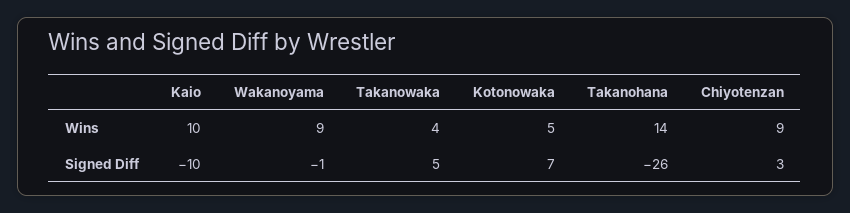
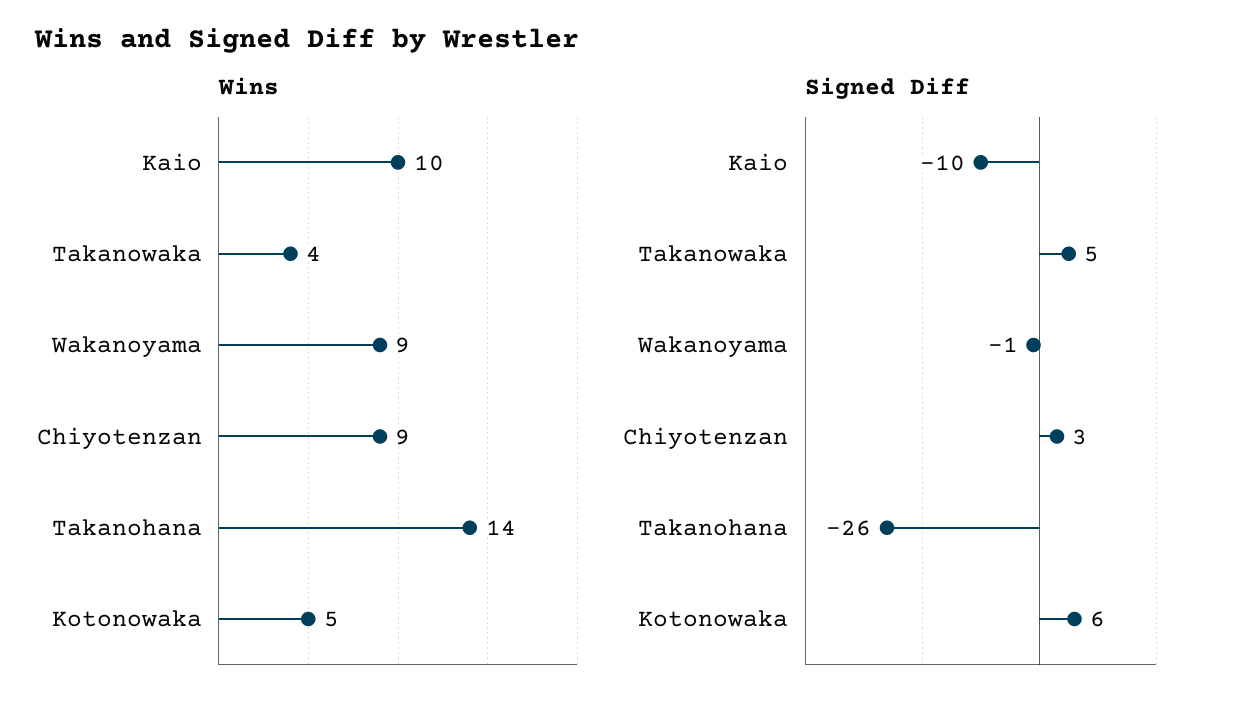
Signed Diff, Kotonowaka: 7 -> 6

